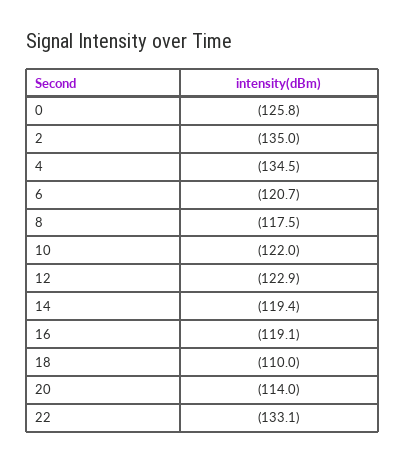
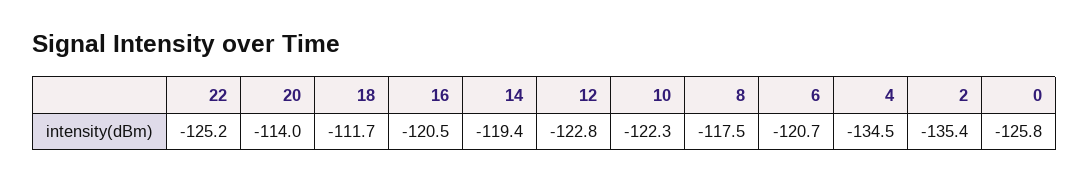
2: -135 -> -135.4
10: -122 -> -122.3
12: -122.9 -> -122.8
16: -119.1 -> -120.5
18: -110 -> -111.7
22: -133.1 -> -125.2

